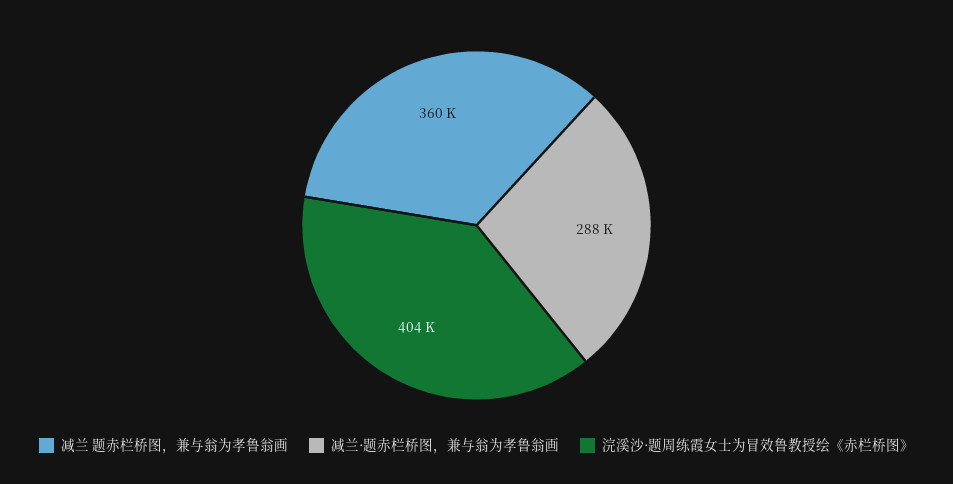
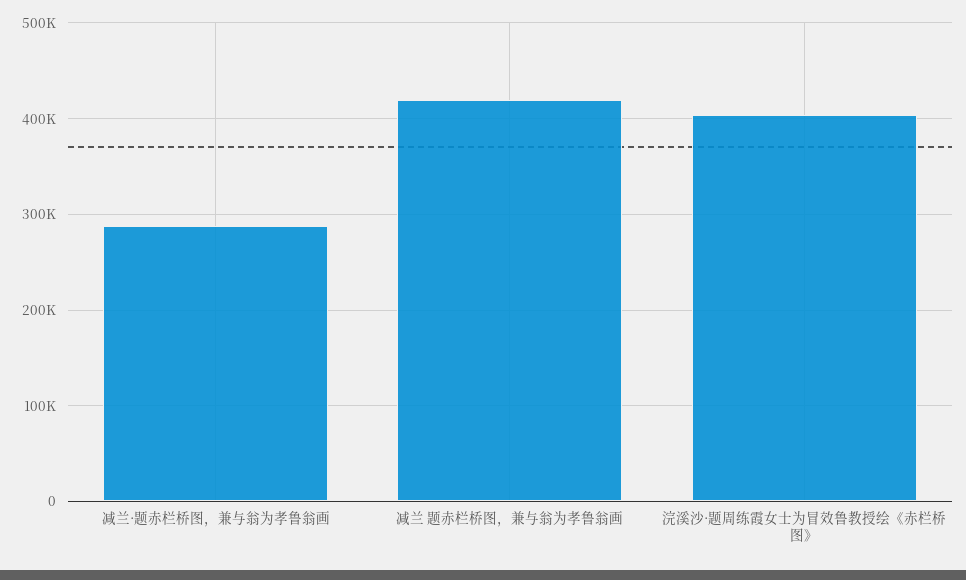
减兰 题赤栏桥图，兼与翁为孝鲁翁画: 360000 -> 420000

